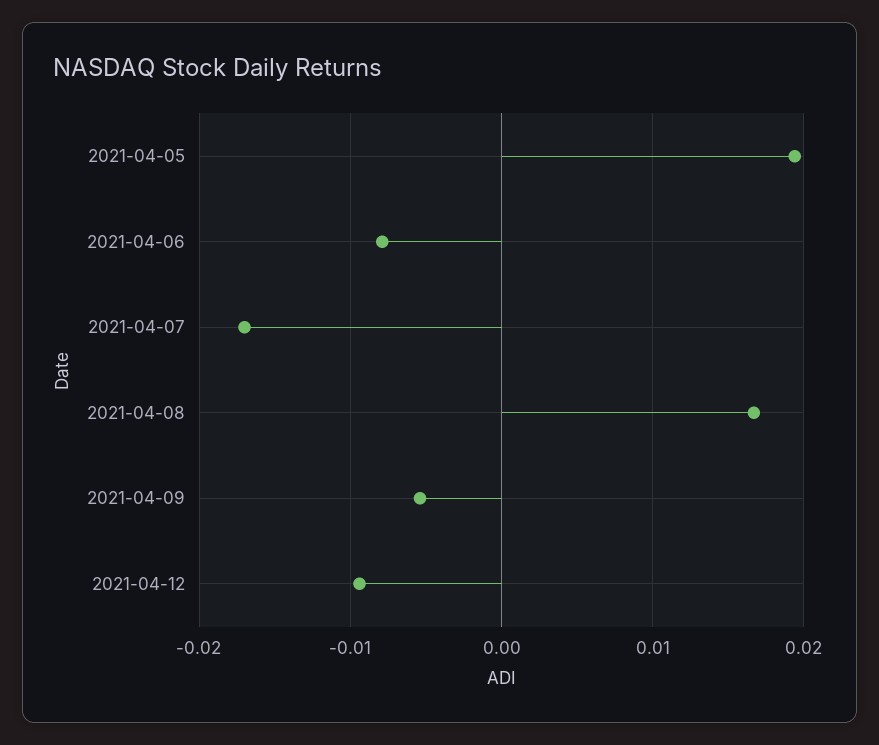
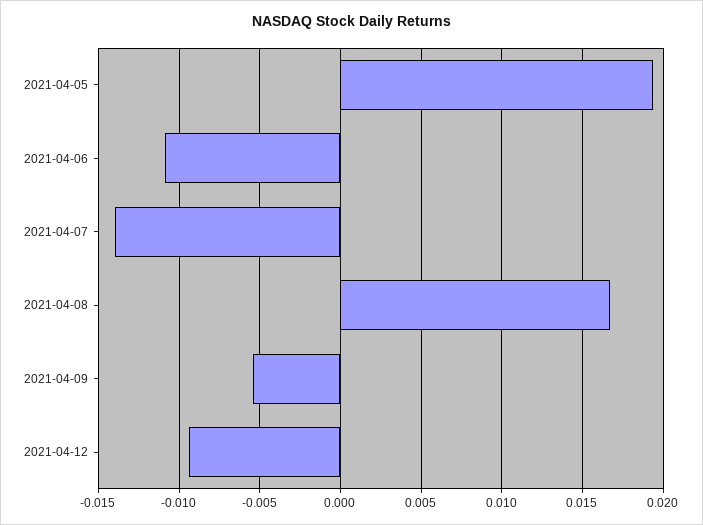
2021-04-06: -0.008 -> -0.011
2021-04-07: -0.017 -> -0.014

